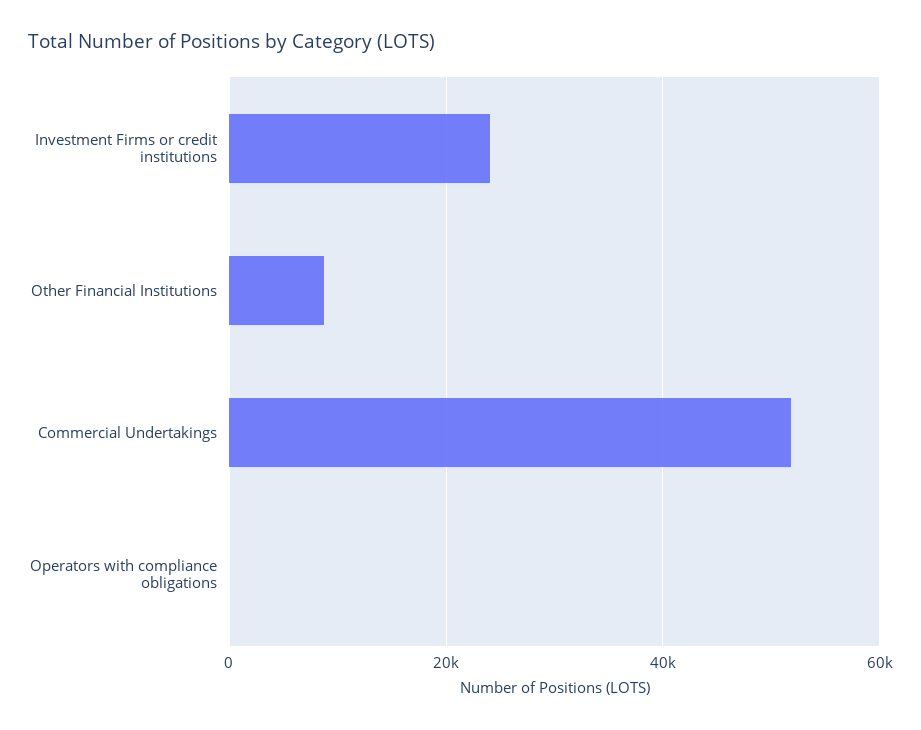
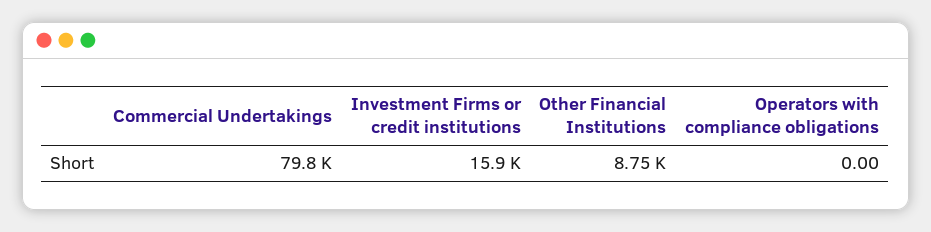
Investment Firms or credit institutions: 24000 -> 15900
Commercial Undertakings: 52000 -> 79800

